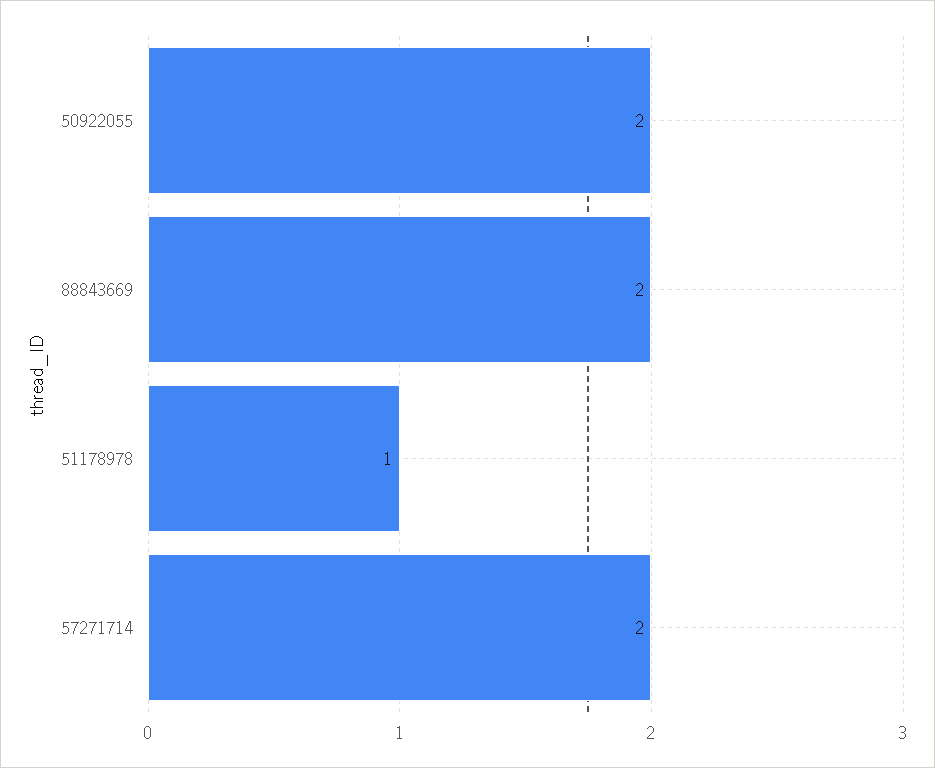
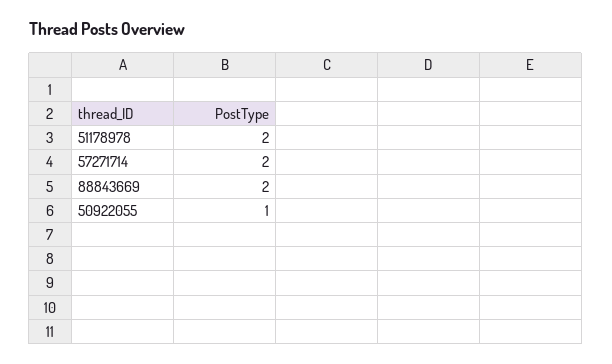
50922055: 2 -> 1
51178978: 1 -> 2

